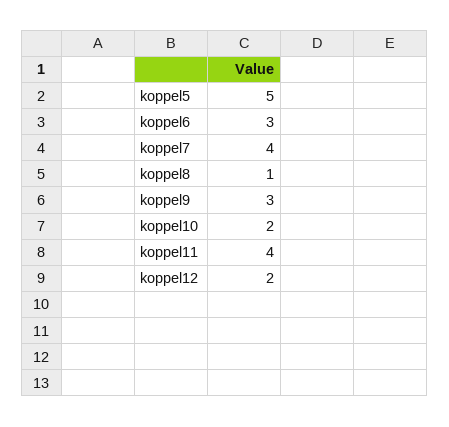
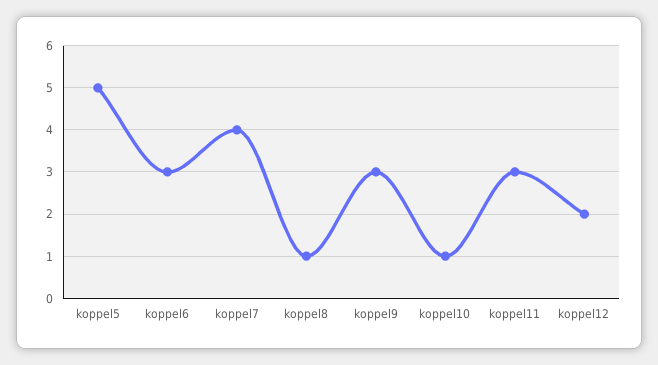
koppel10: 2 -> 1
koppel11: 4 -> 3

